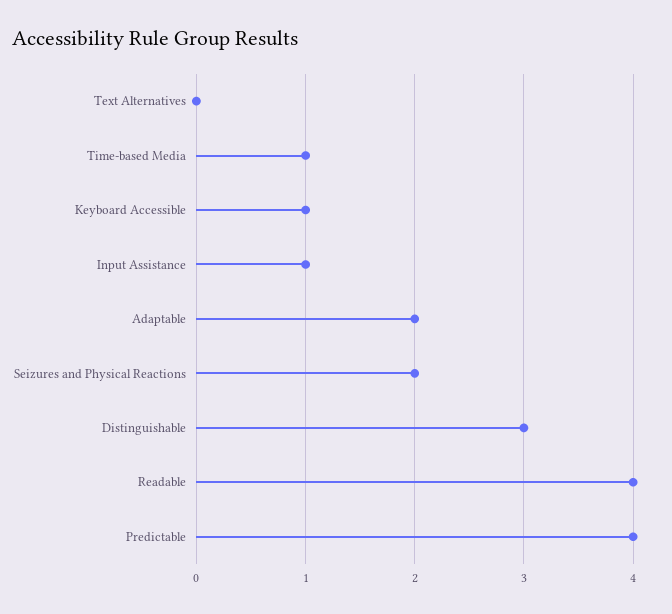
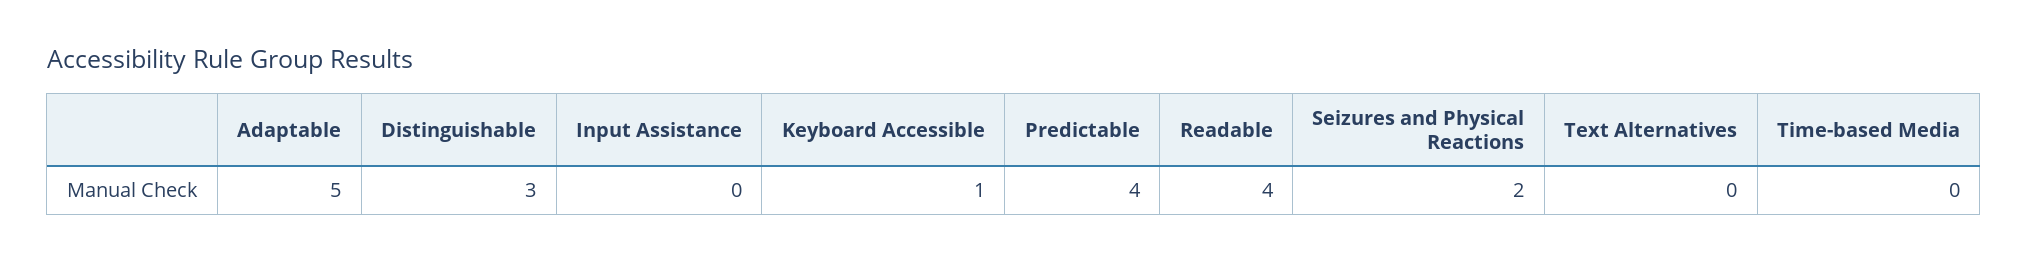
Time-based Media: 1 -> 0
Input Assistance: 1 -> 0
Adaptable: 2 -> 5

